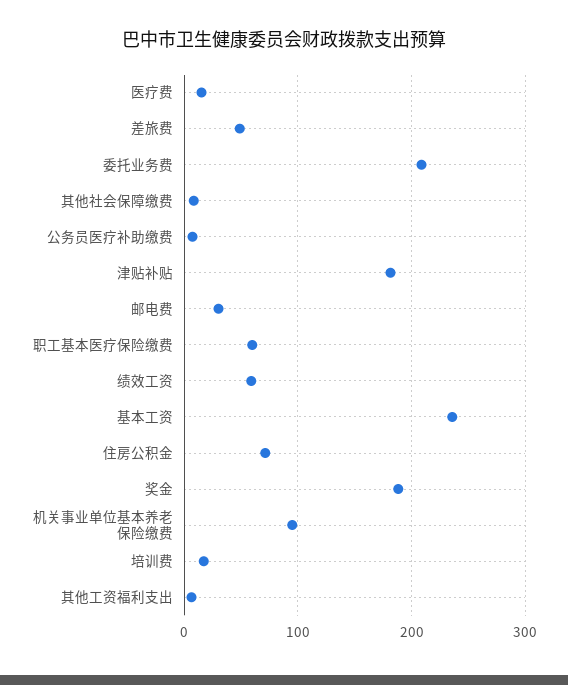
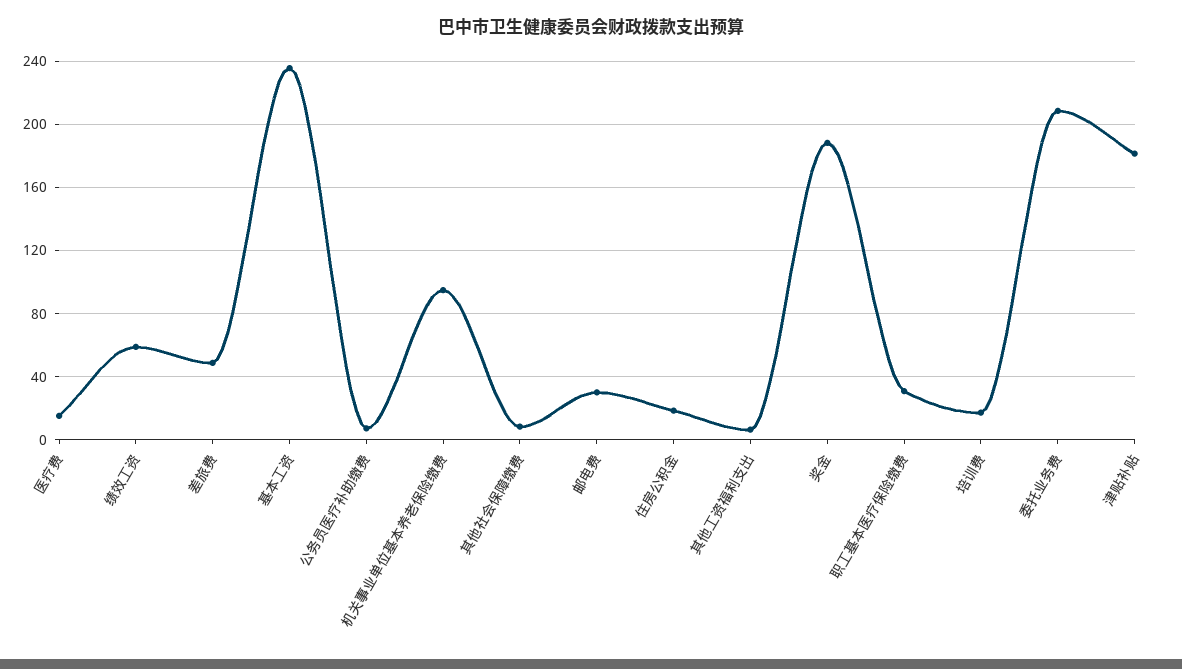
职工基本医疗保险缴费: 60 -> 30
住房公积金: 70 -> 20

